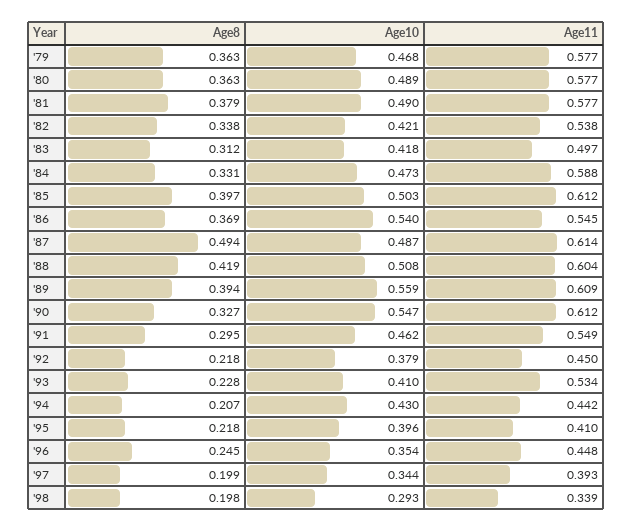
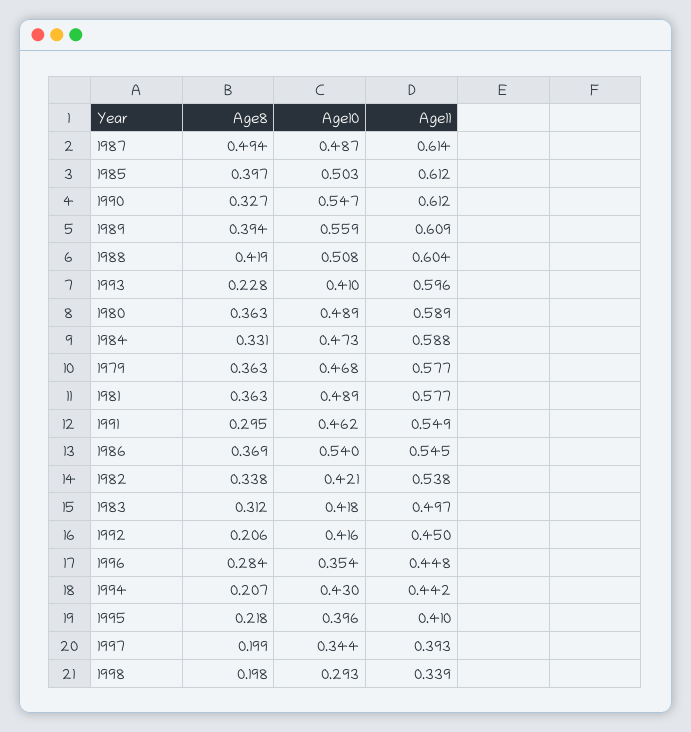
Age11, '80: 0.577 -> 0.589
Age8, '81: 0.379 -> 0.363
Age10, '81: 0.49 -> 0.489
Age8, '92: 0.218 -> 0.206
Age10, '92: 0.379 -> 0.416
Age11, '93: 0.534 -> 0.596
Age8, '96: 0.245 -> 0.284

